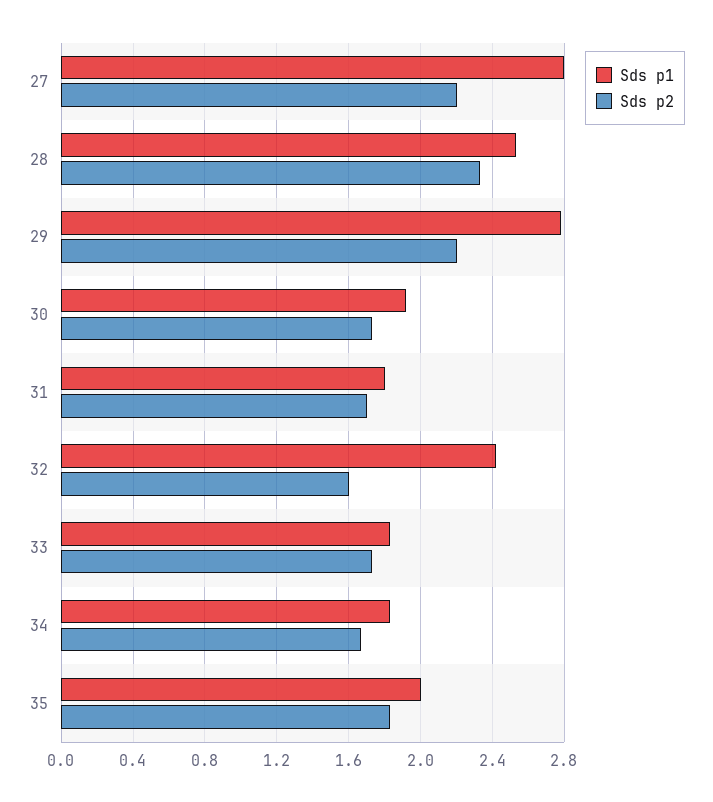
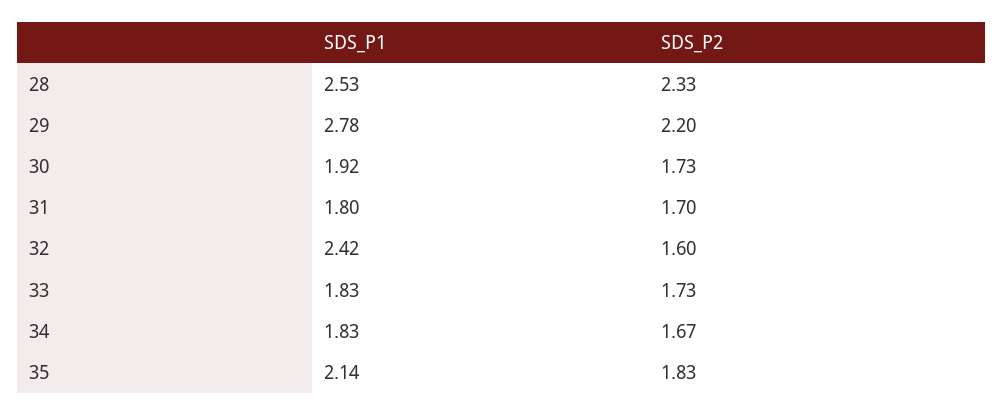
Sds p1, 27: 2.8 -> none
Sds p2, 27: 2.2 -> none
Sds p1, 35: 2 -> 2.14

